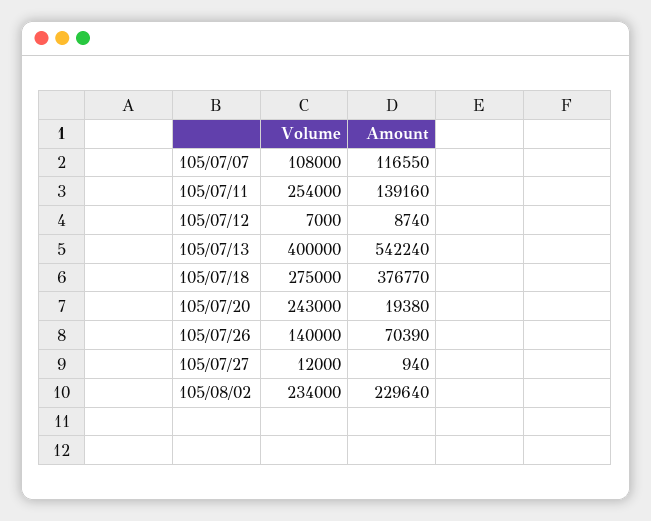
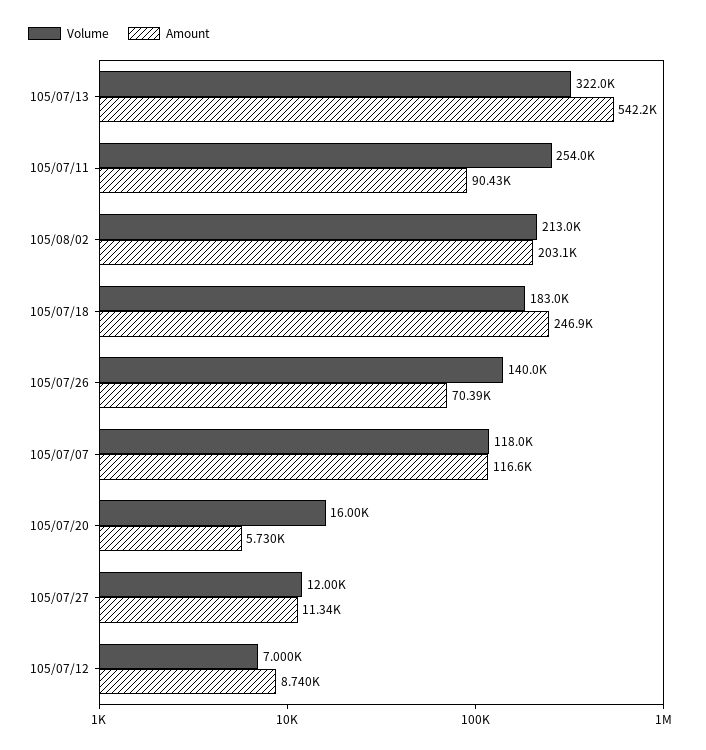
Volume, 105/07/07: 108000 -> 118000
Amount, 105/07/11: 139160 -> 90430
Volume, 105/07/13: 400000 -> 322000
Volume, 105/07/18: 275000 -> 183000
Amount, 105/07/18: 376770 -> 246900
Volume, 105/07/20: 243000 -> 16000
Amount, 105/07/20: 19380 -> 5730
Amount, 105/07/27: 940 -> 11340
Volume, 105/08/02: 234000 -> 213000
Amount, 105/08/02: 229640 -> 203100

